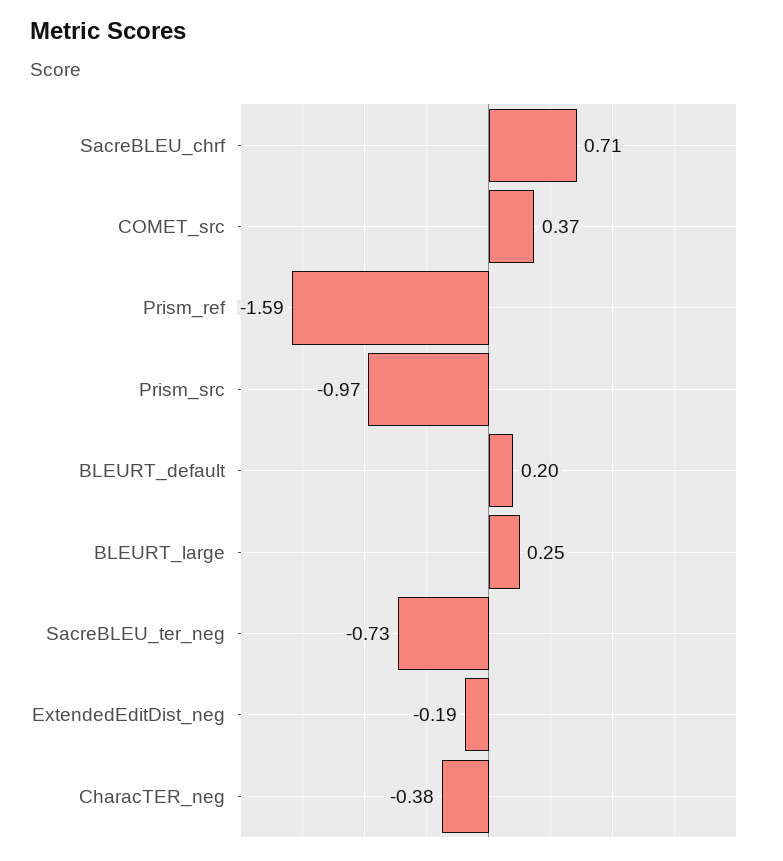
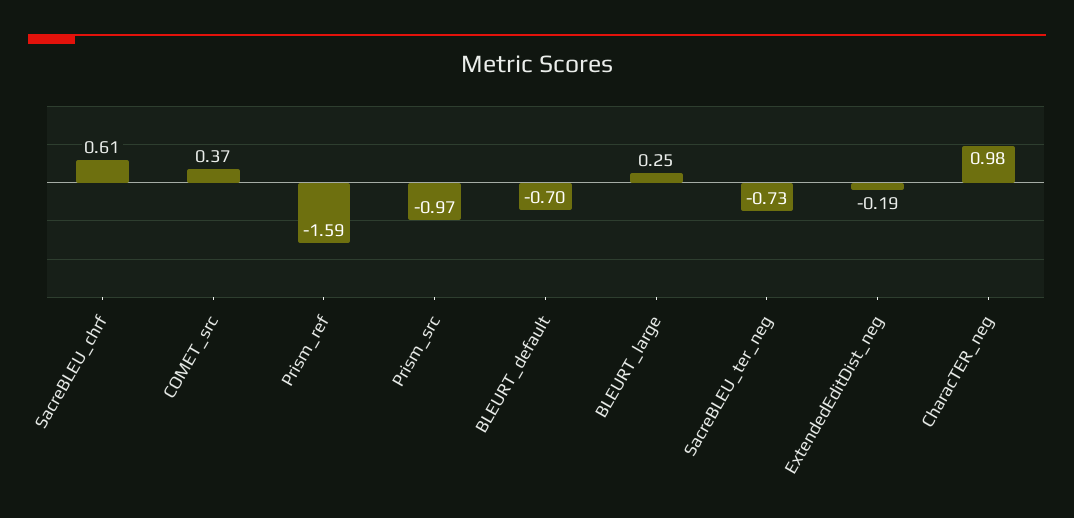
SacreBLEU_chrf: 0.71 -> 0.61
BLEURT_default: 0.2 -> -0.7
CharacTER_neg: -0.38 -> 0.98

